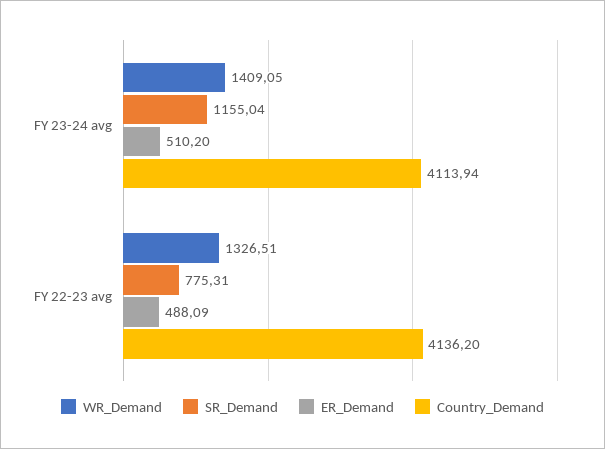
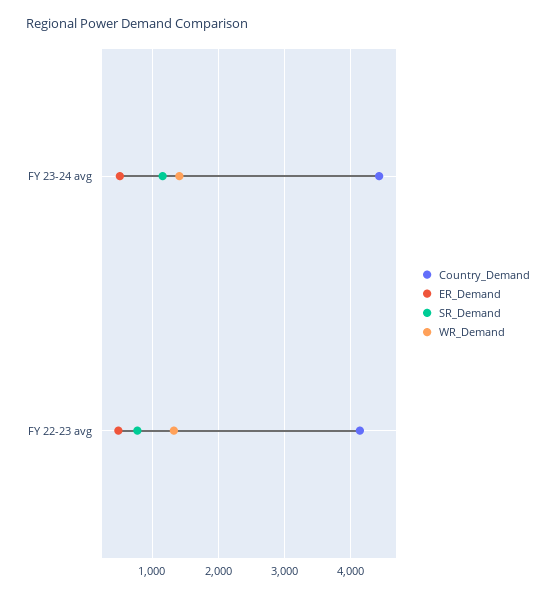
Country_Demand, FY 23-24 avg: 4113.94 -> 4400

